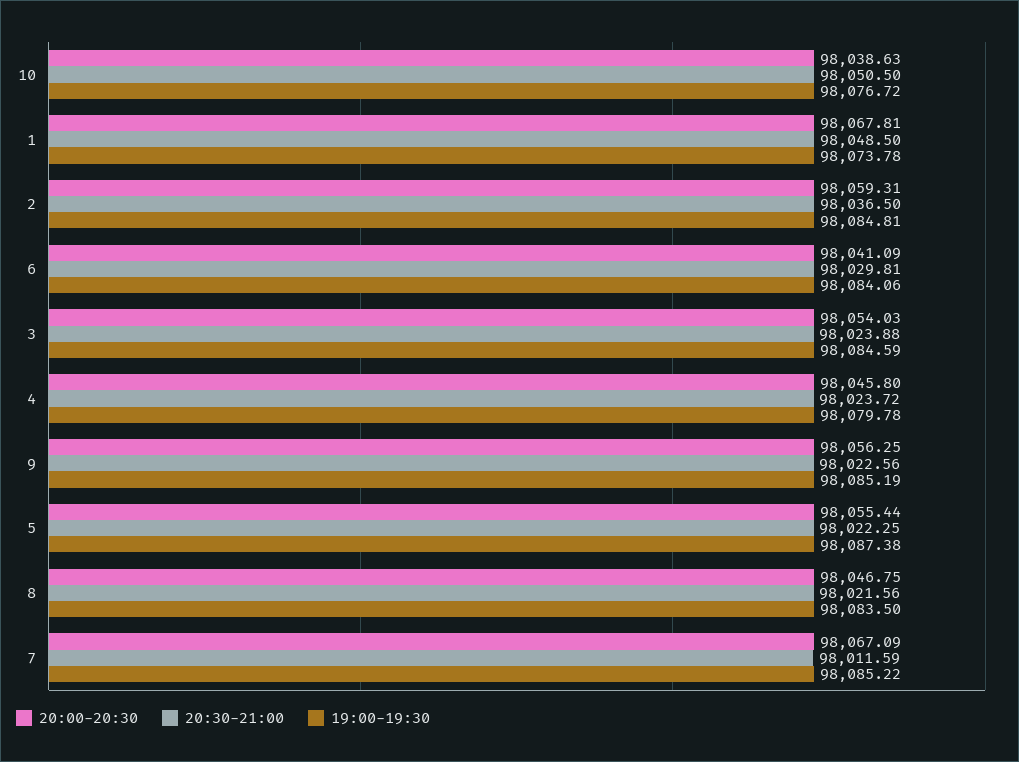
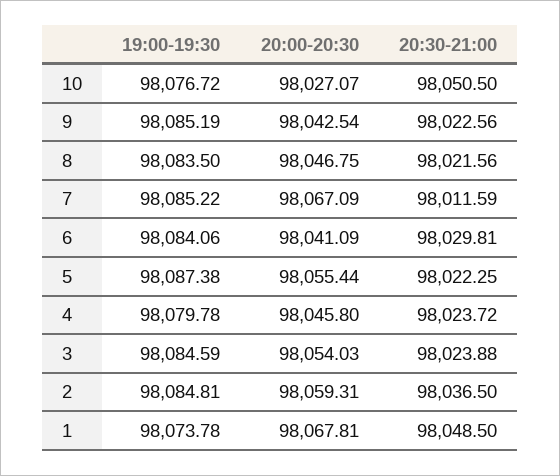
20:00-20:30, 10: 98038.63 -> 98027.07
20:00-20:30, 9: 98056.25 -> 98042.54

